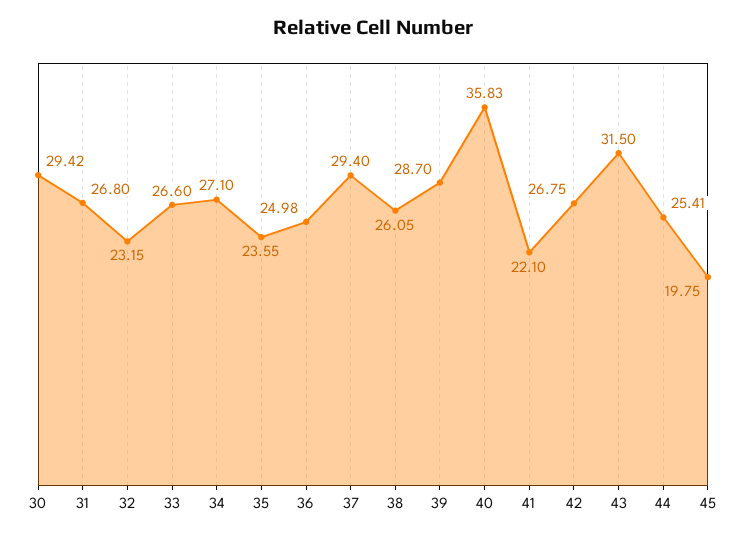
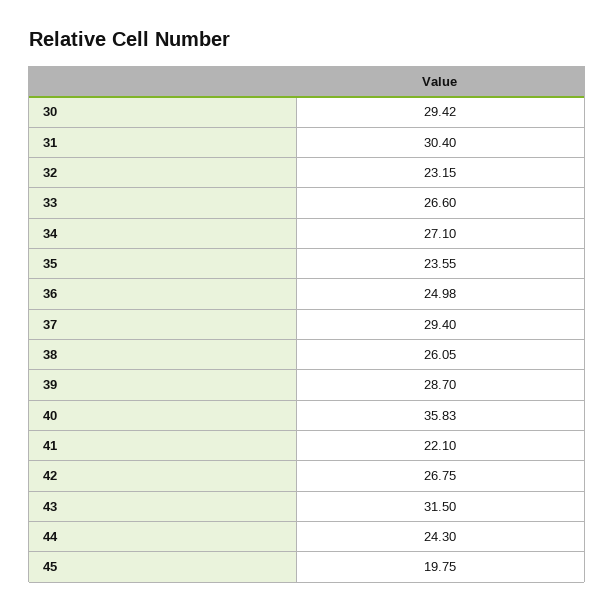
31: 26.8 -> 30.4
44: 25.41 -> 24.3

